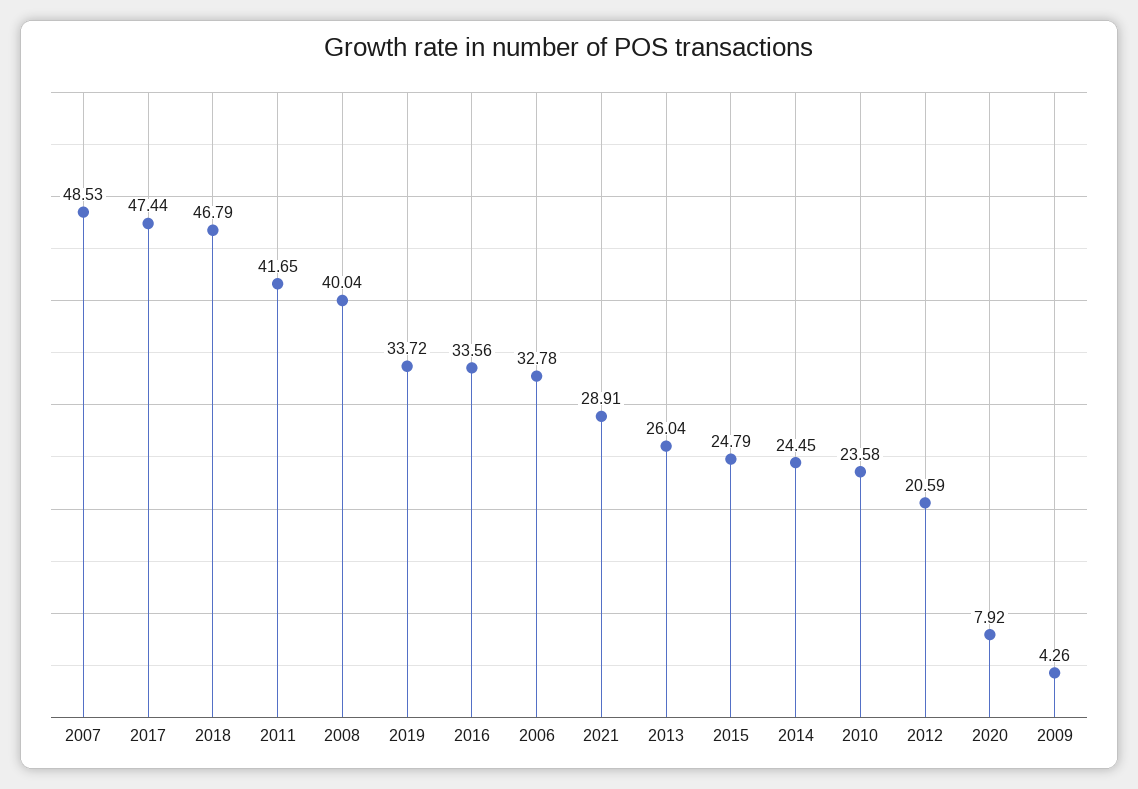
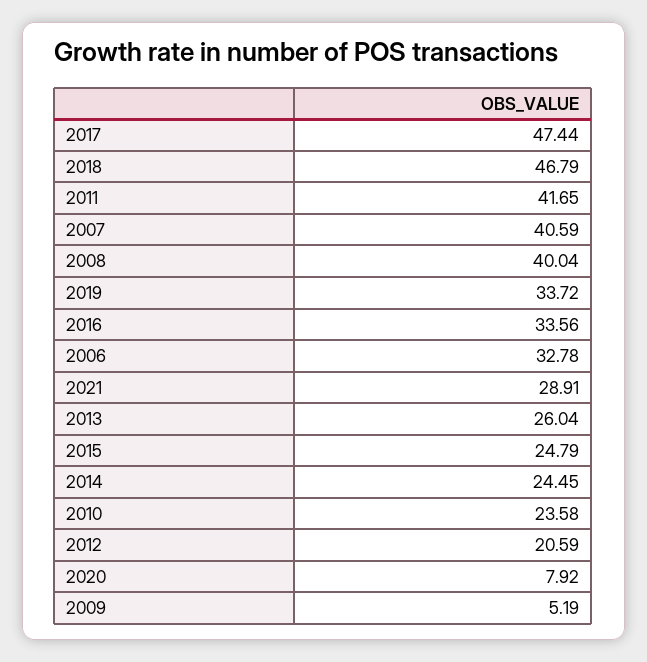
2007: 48.53 -> 40.59
2009: 4.26 -> 5.19

